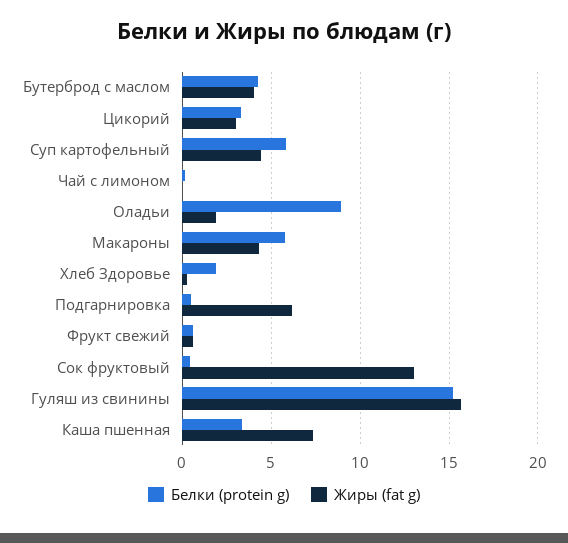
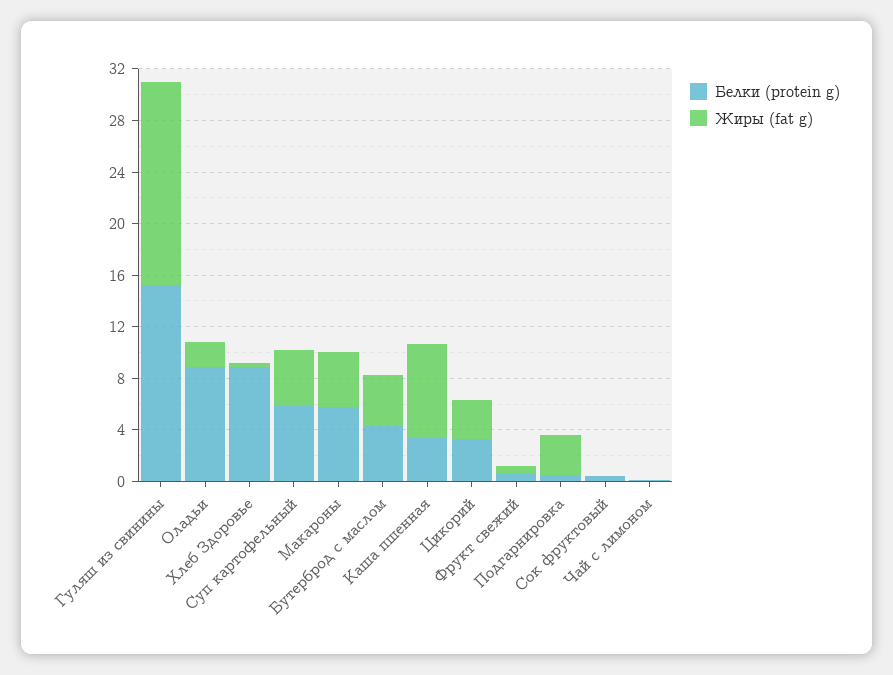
Белки (protein g), Хлеб Здоровье: 2 -> 9
Жиры (fat g), Подгарнировка: 6 -> 3
Жиры (fat g), Сок фруктовый: 13 -> 0

